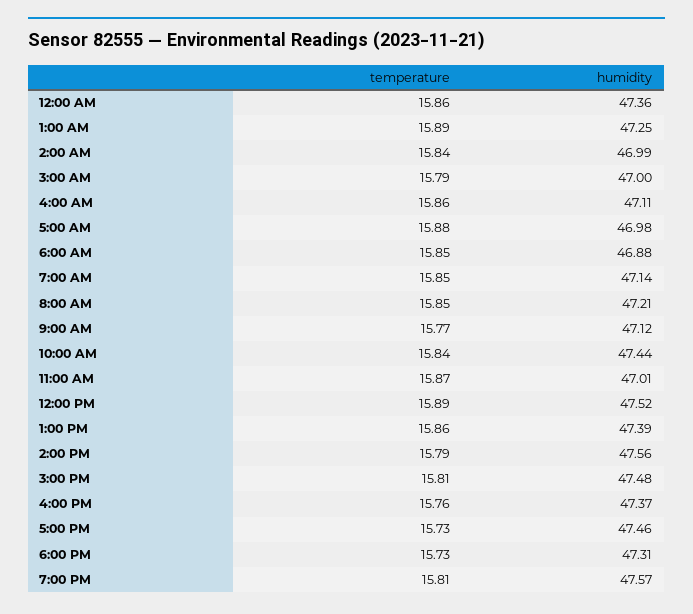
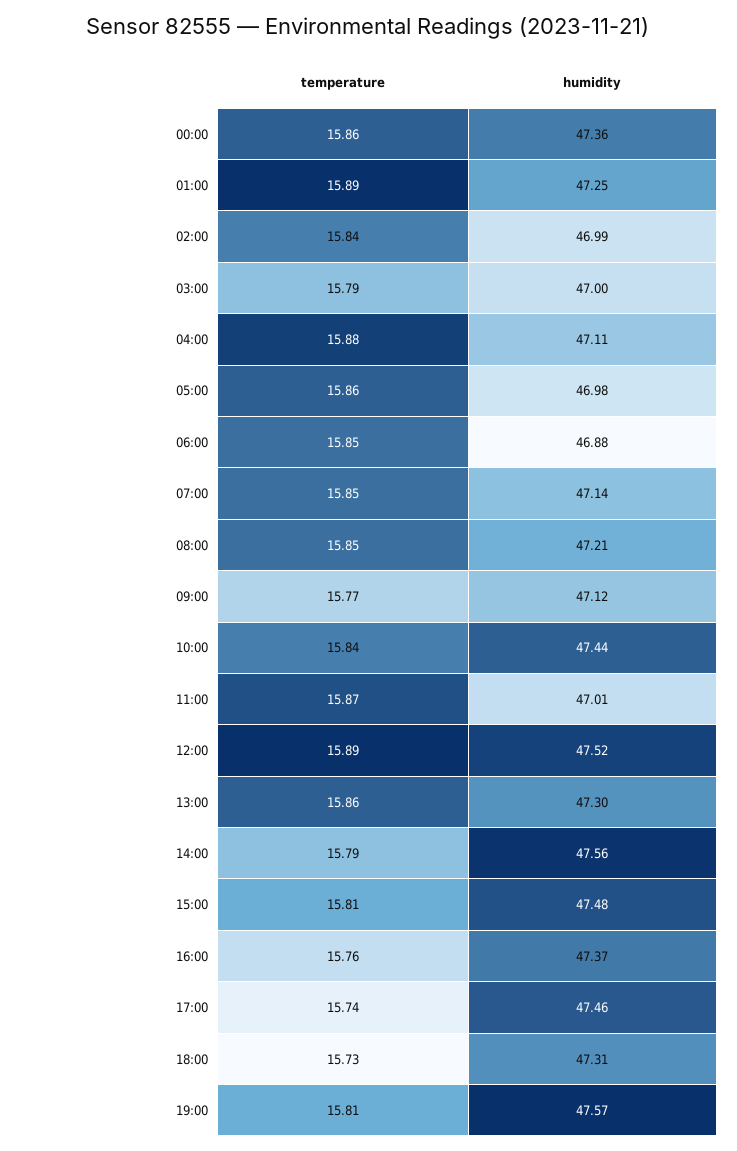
temperature, 4:00 AM: 15.86 -> 15.88
temperature, 5:00 AM: 15.88 -> 15.86
humidity, 1:00 PM: 47.39 -> 47.3
temperature, 5:00 PM: 15.73 -> 15.74

